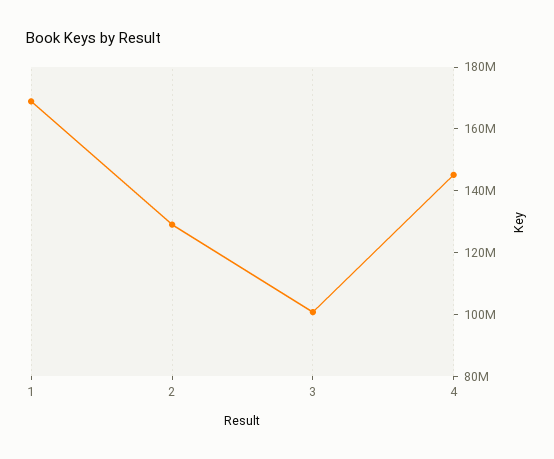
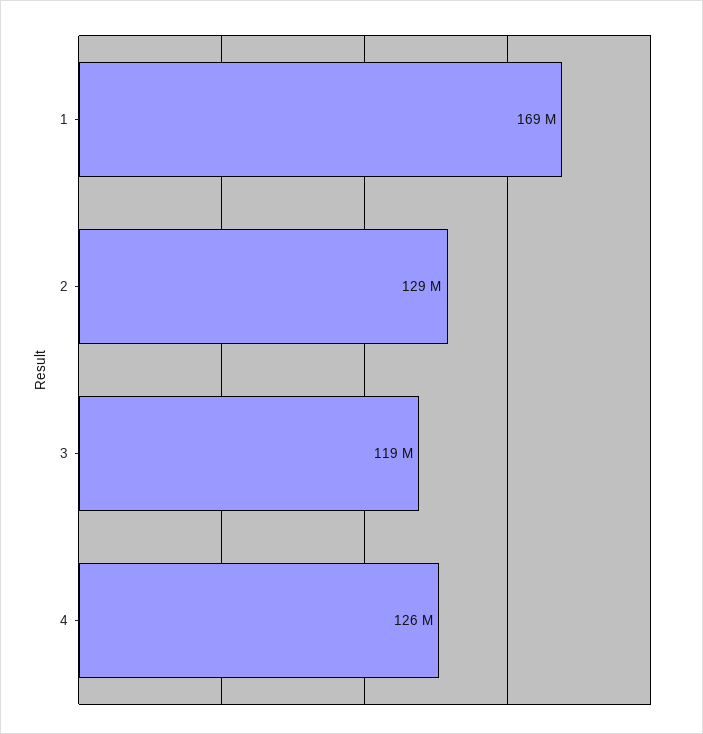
3: 100000000 -> 119000000
4: 145000000 -> 126000000

